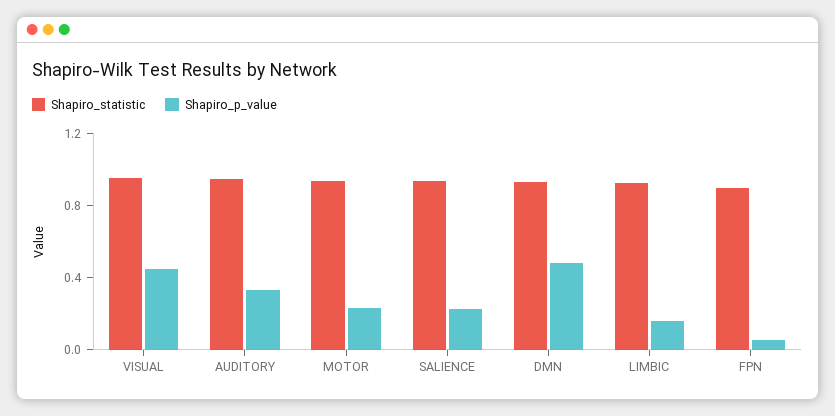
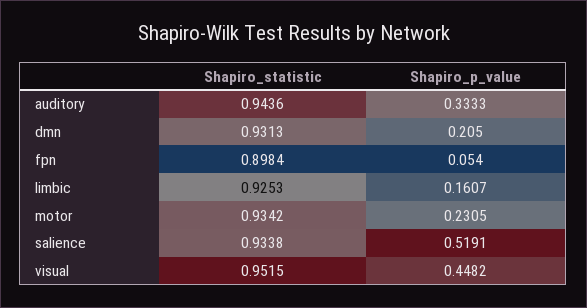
Shapiro_p_value, SALIENCE: 0.2 -> 0.5191
Shapiro_p_value, DMN: 0.5 -> 0.205

